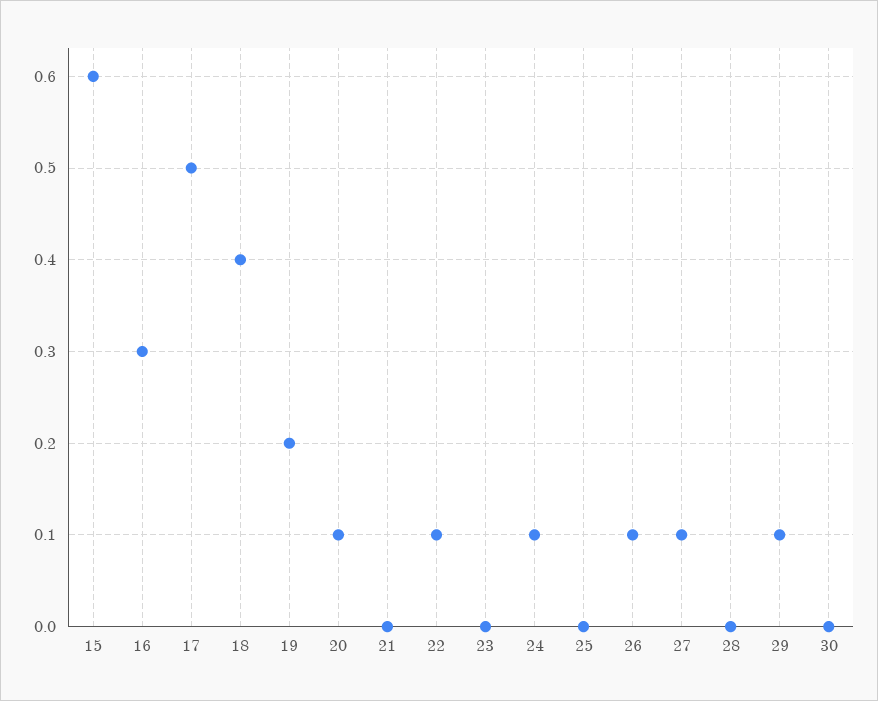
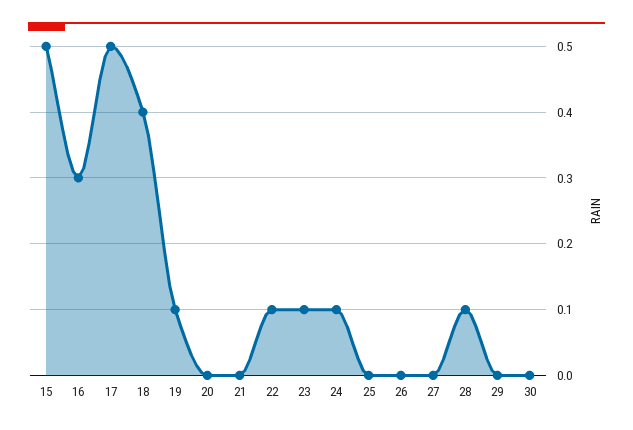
15: 0.6 -> 0.5
19: 0.2 -> 0.1
20: 0.1 -> 0
23: 0 -> 0.1
26: 0.1 -> 0
27: 0.1 -> 0
28: 0 -> 0.1
29: 0.1 -> 0

